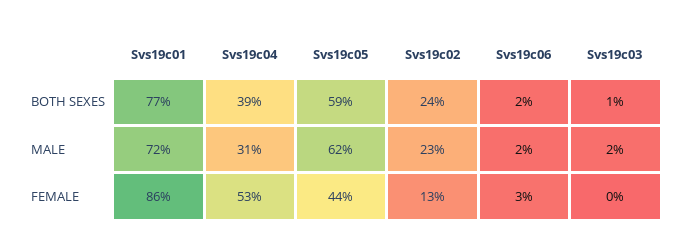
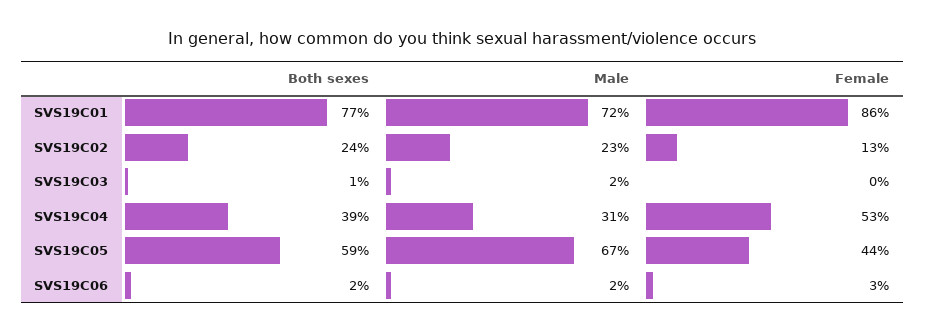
Svs19c05, MALE: 62 -> 67

